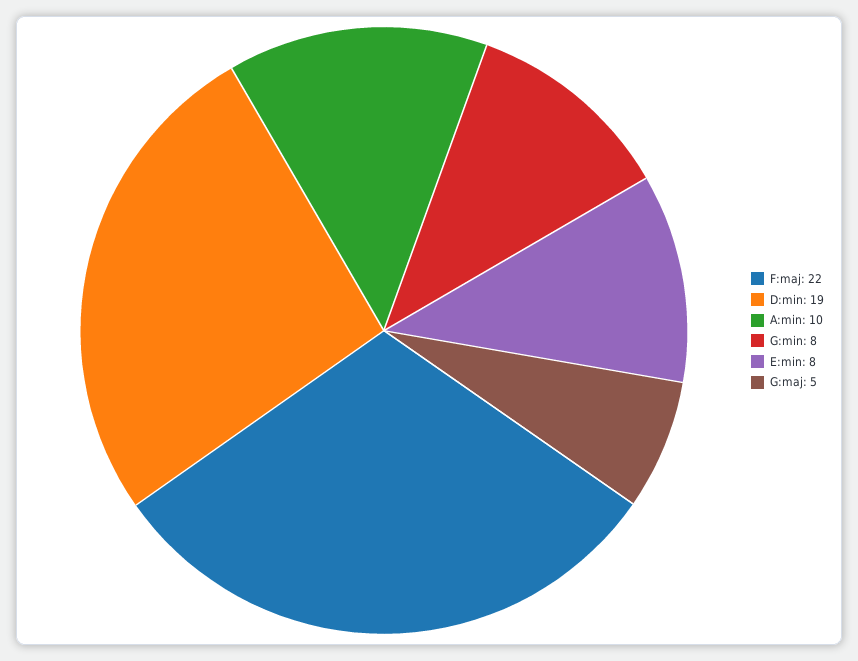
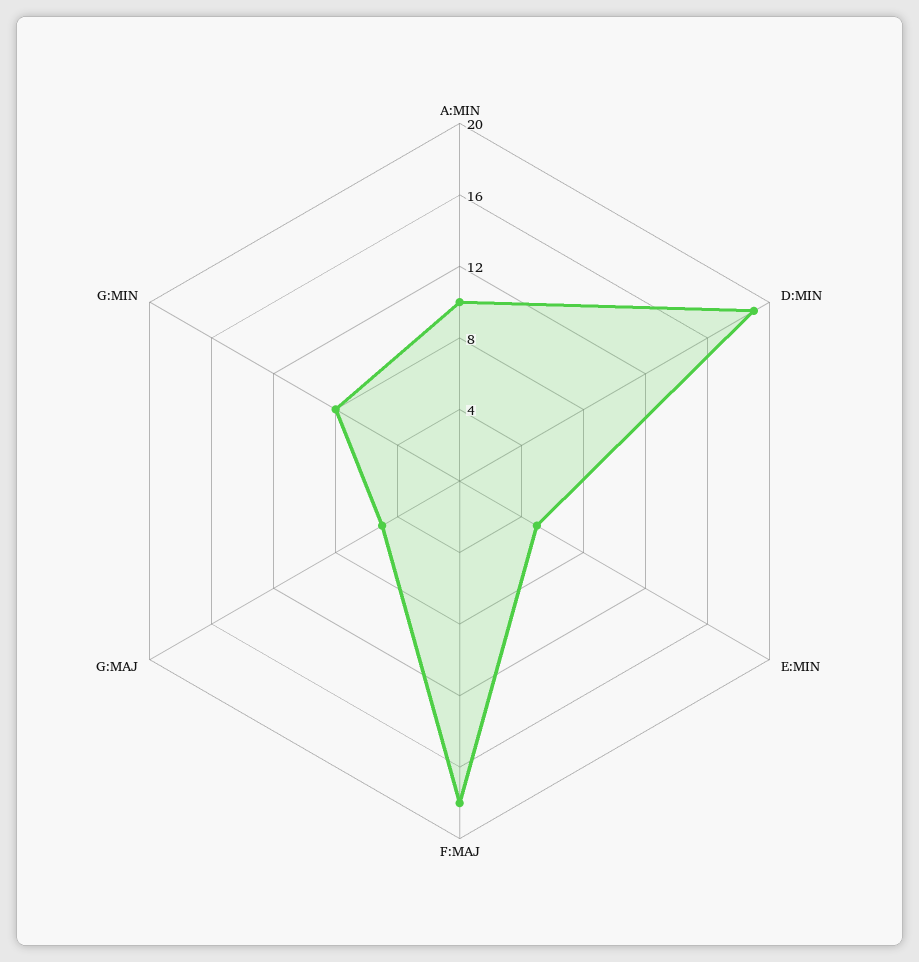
F:maj: 22 -> 18
E:min: 8 -> 5

